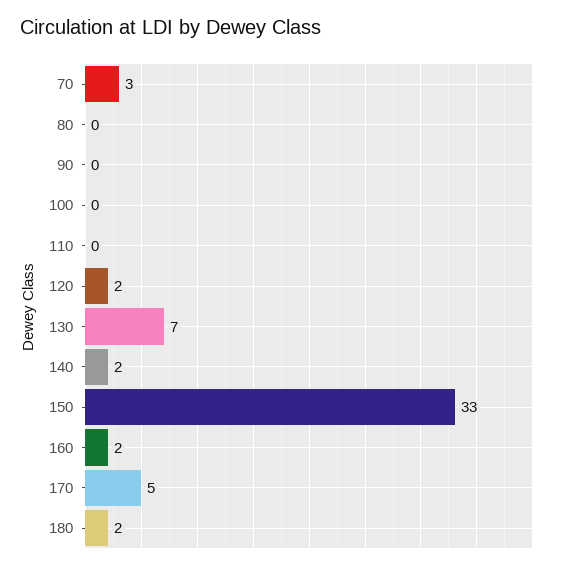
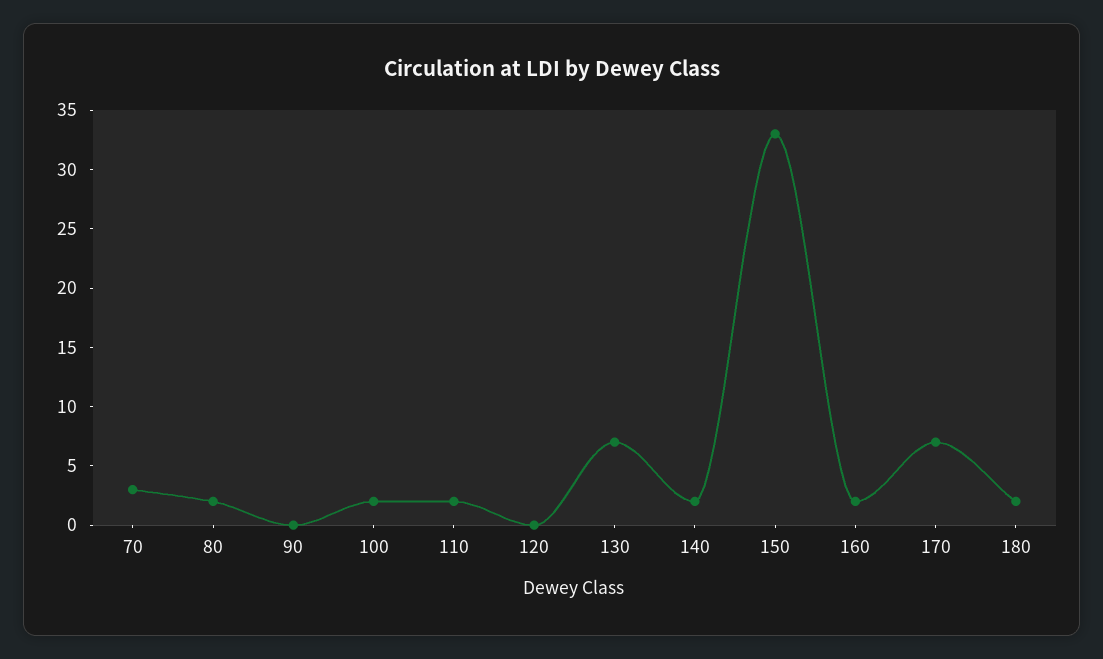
80: 0 -> 2
100: 0 -> 2
110: 0 -> 2
120: 2 -> 0
170: 5 -> 7

